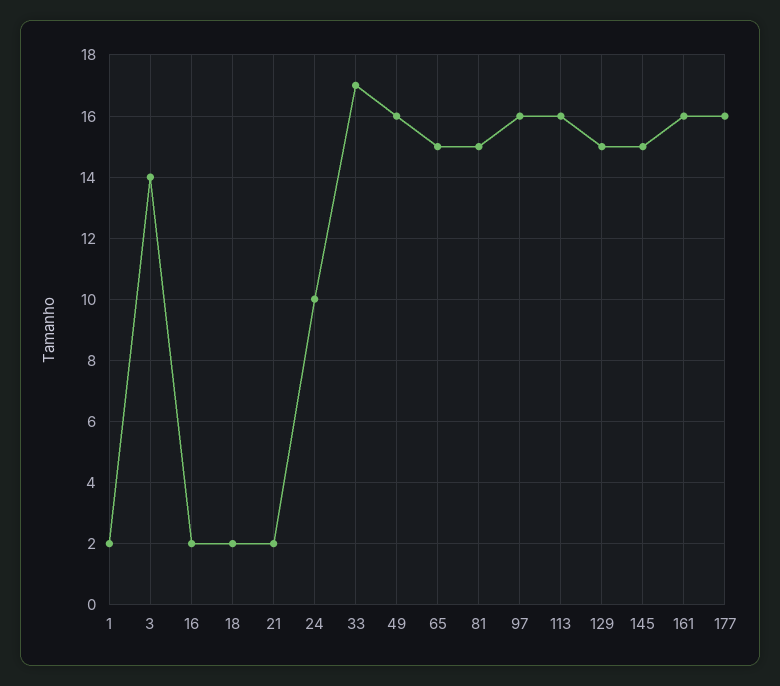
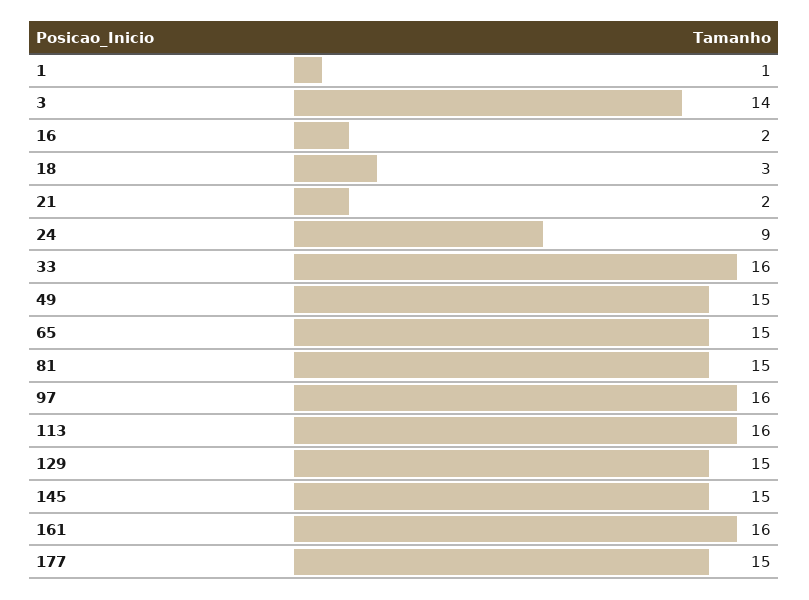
1: 2 -> 1
18: 2 -> 3
24: 10 -> 9
33: 17 -> 16
49: 16 -> 15
177: 16 -> 15

